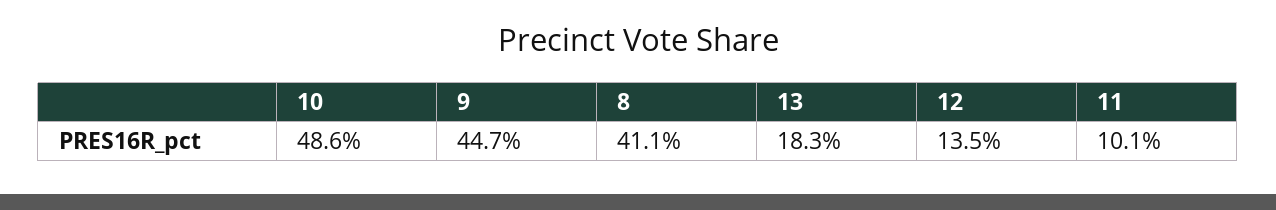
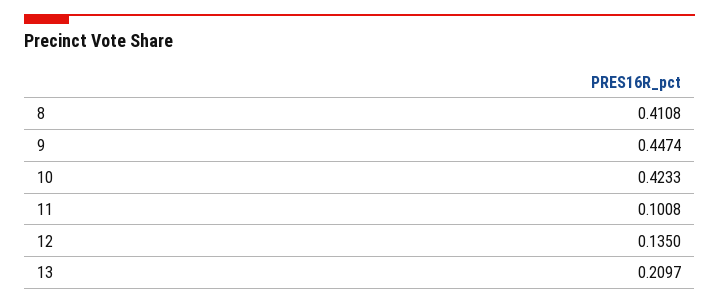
10: 0.486 -> 0.4233
13: 0.183 -> 0.2097

